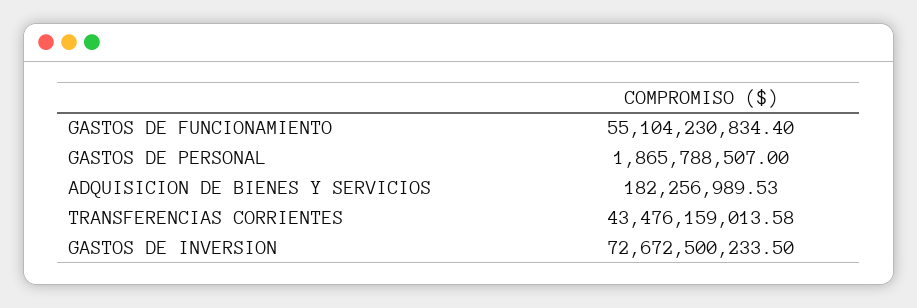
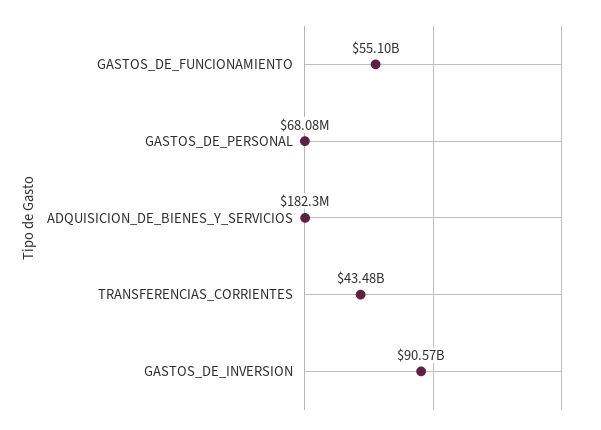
GASTOS DE PERSONAL: 1865788507 -> 68080000
GASTOS DE INVERSION: 72672500233.5 -> 90570000000

